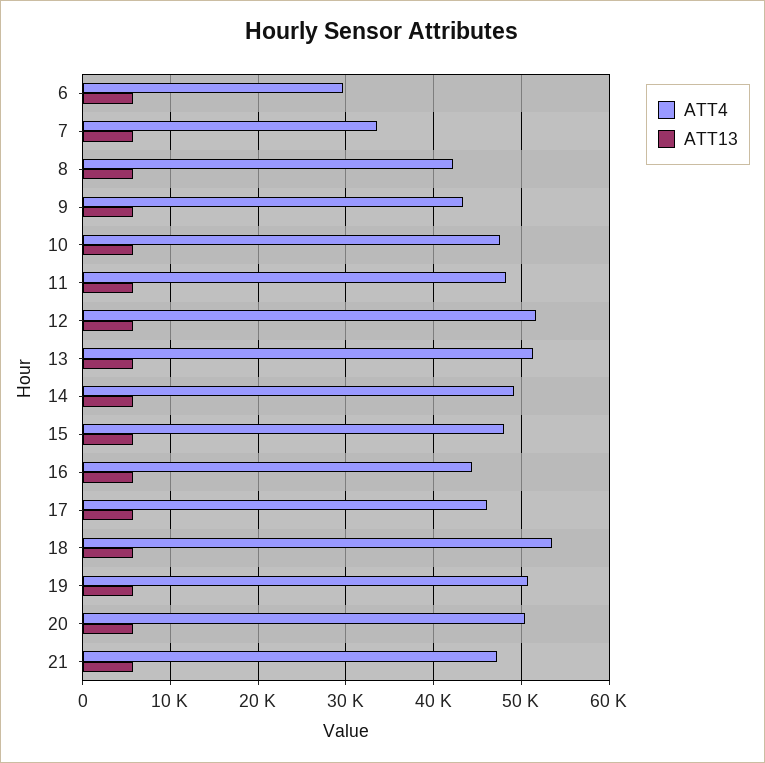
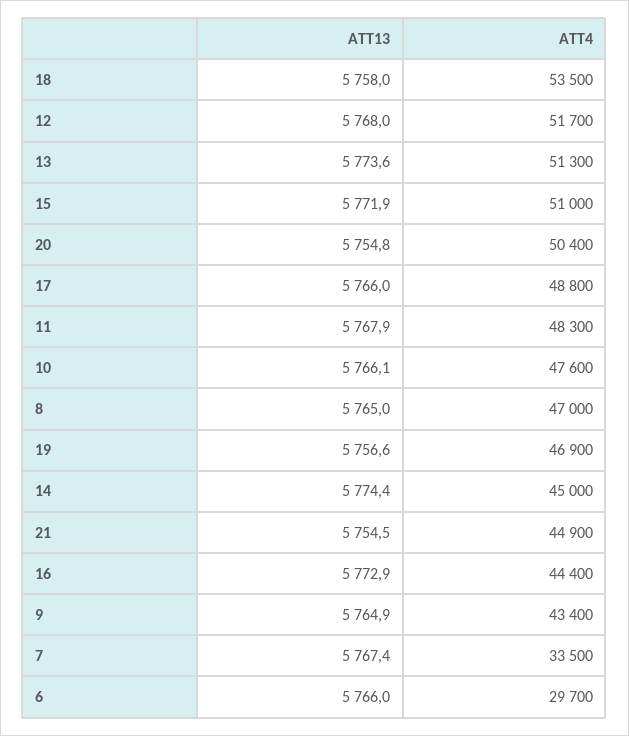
ATT4, 8: 42000 -> 47000
ATT4, 14: 49000 -> 45000
ATT4, 15: 48000 -> 51000
ATT4, 17: 46000 -> 48800
ATT4, 19: 51000 -> 46900
ATT4, 21: 47000 -> 44900

